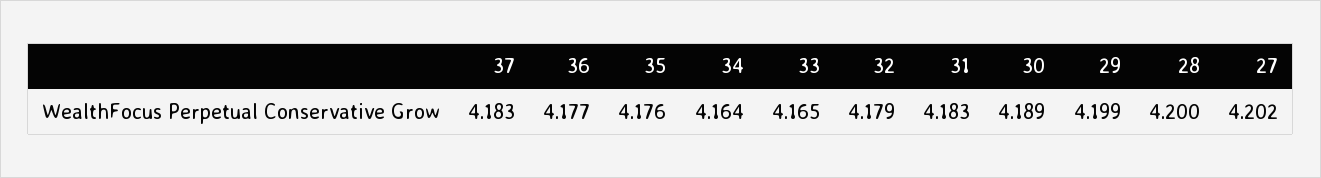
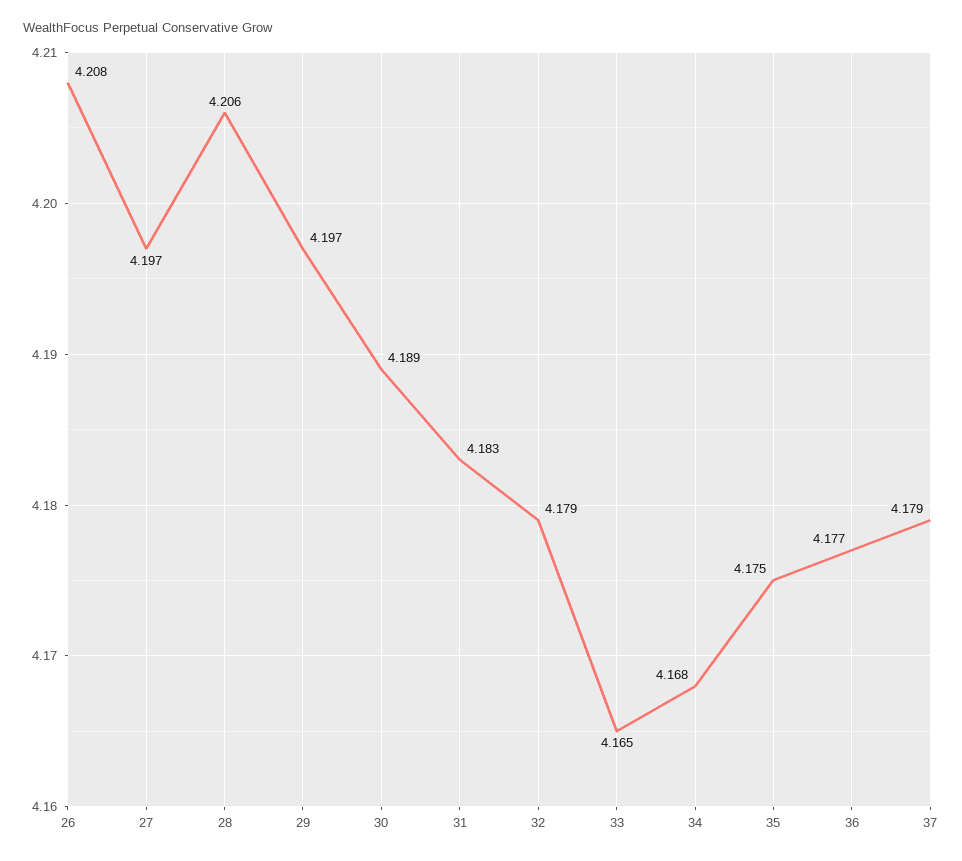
37: 4.183 -> 4.179
35: 4.176 -> 4.175
34: 4.164 -> 4.168
29: 4.199 -> 4.197
28: 4.2 -> 4.206
27: 4.202 -> 4.197
26: none -> 4.208

